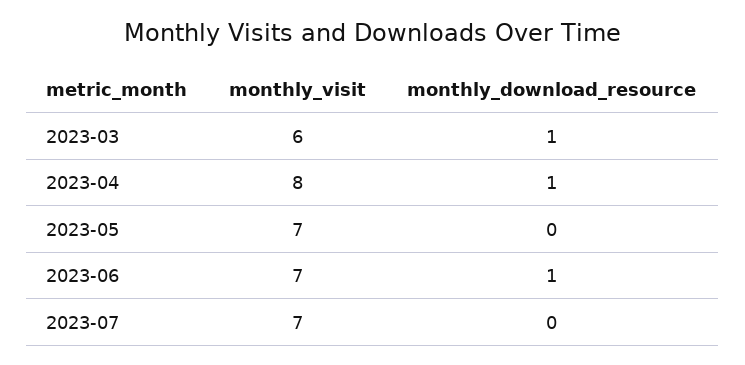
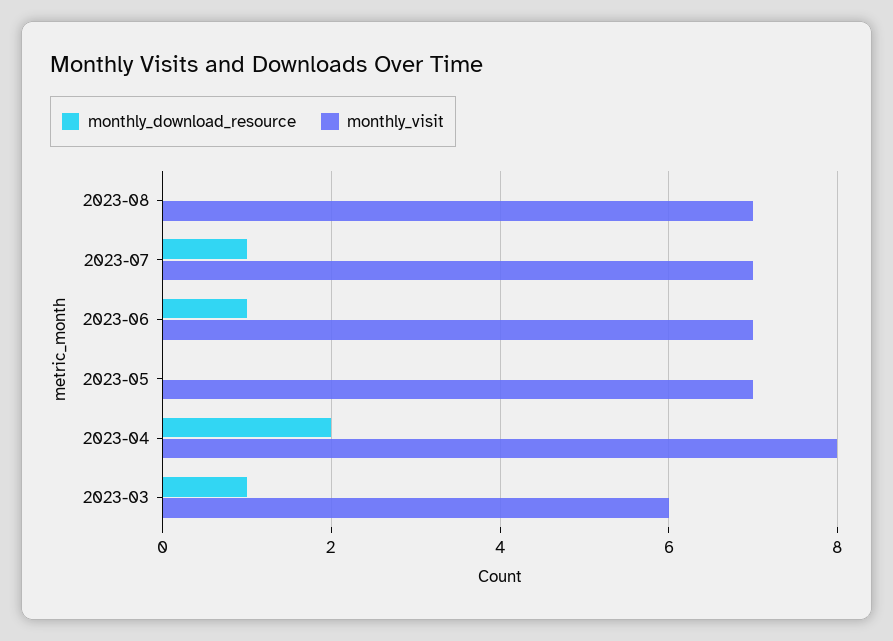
monthly_download_resource, 2023-04: 1 -> 2
monthly_download_resource, 2023-07: 0 -> 1
monthly_download_resource, 2023-08: none -> 0
monthly_visit, 2023-08: none -> 7

